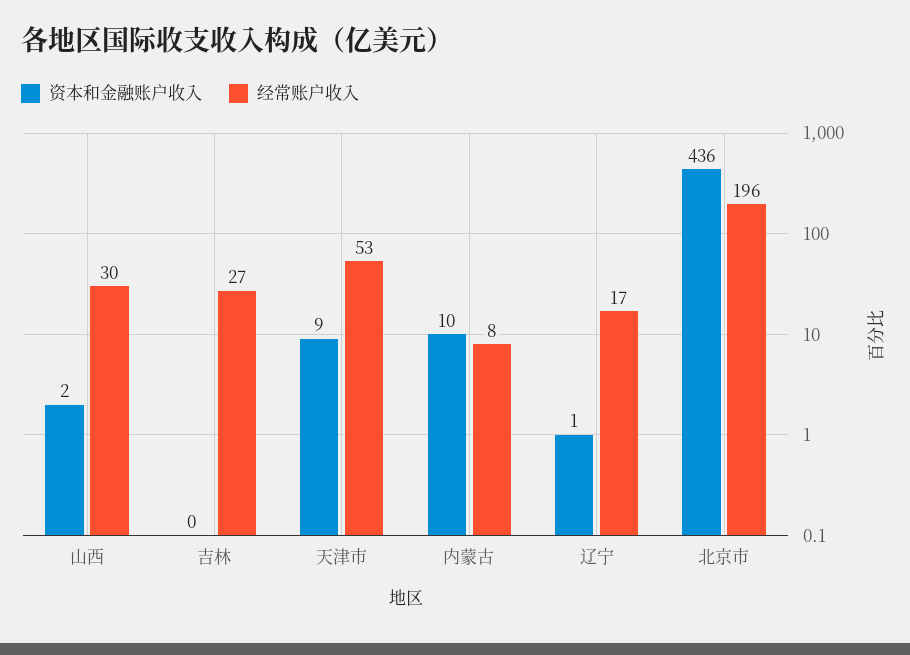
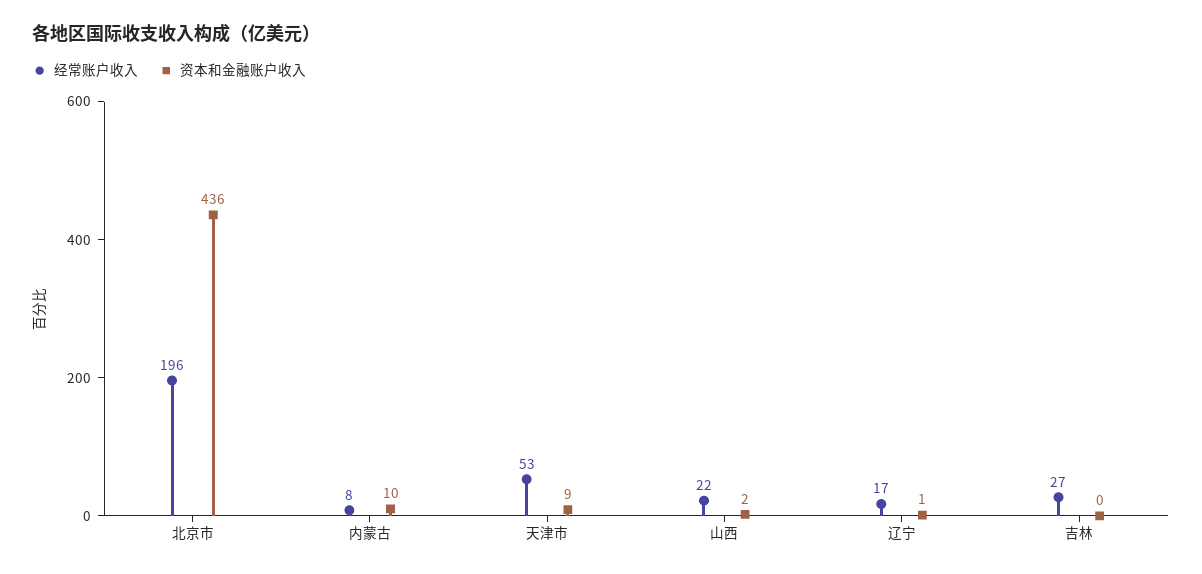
经常账户收入, 山西: 30 -> 22

